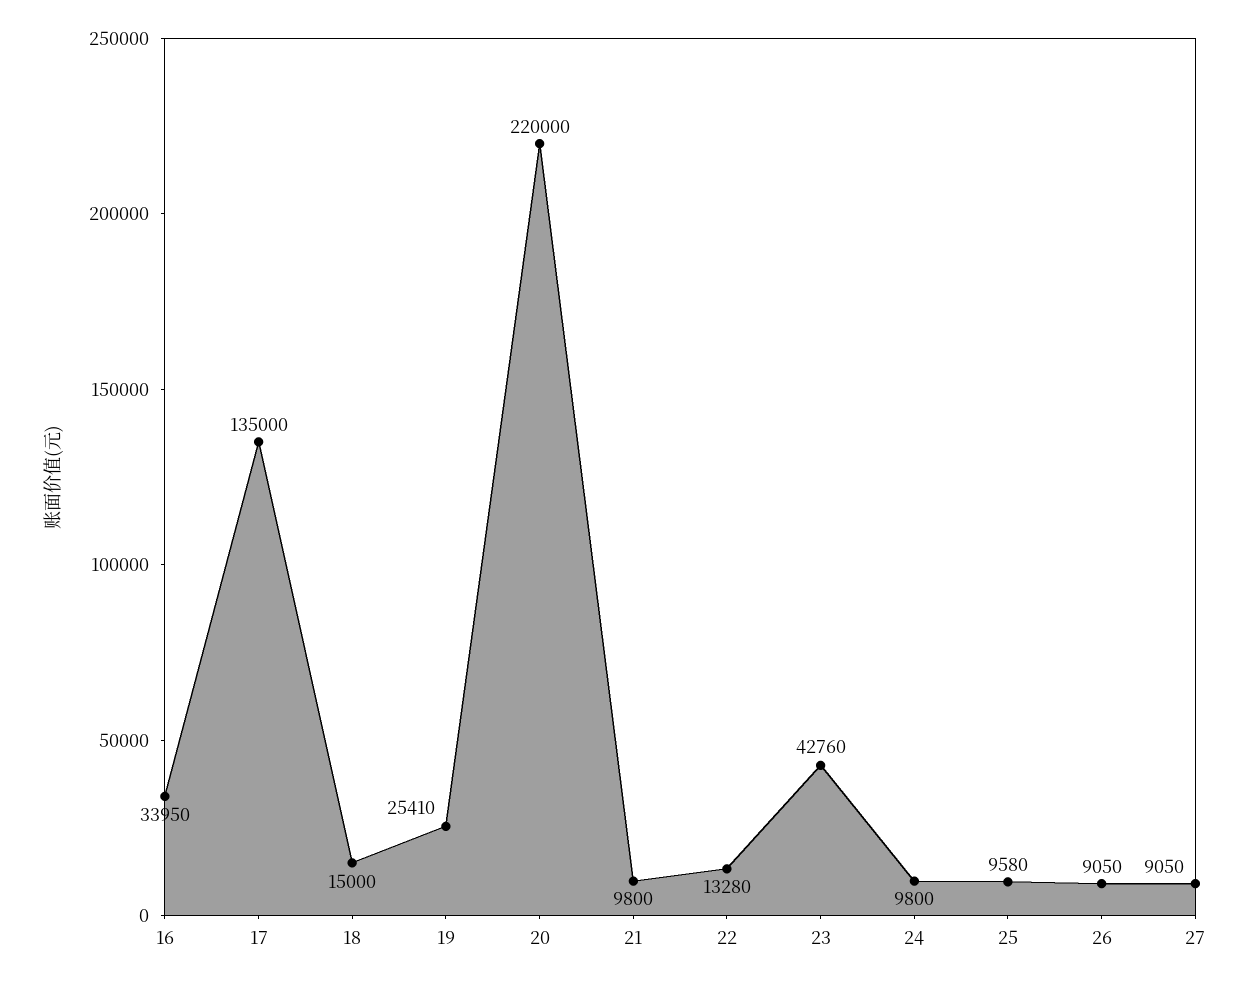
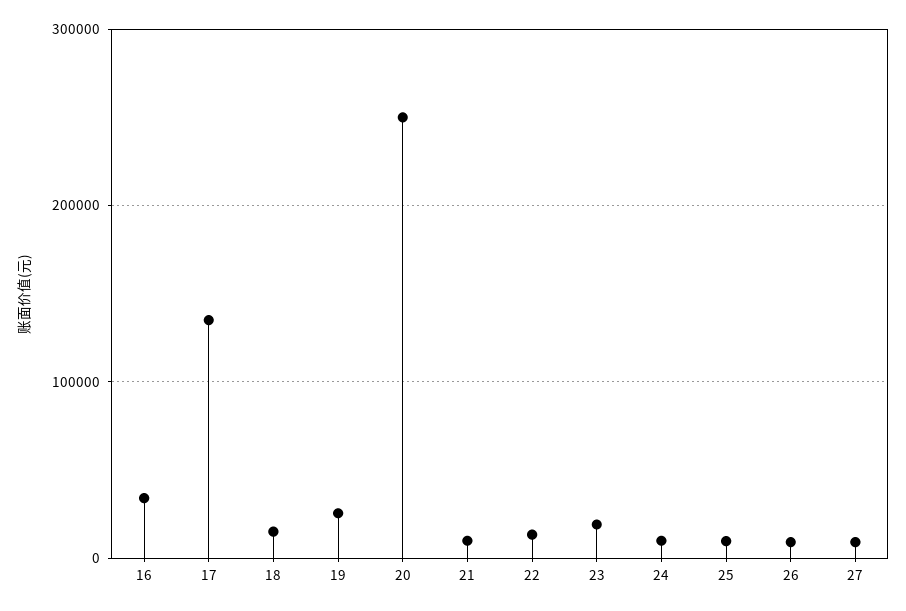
20: 220000 -> 250000
23: 42760 -> 20000

